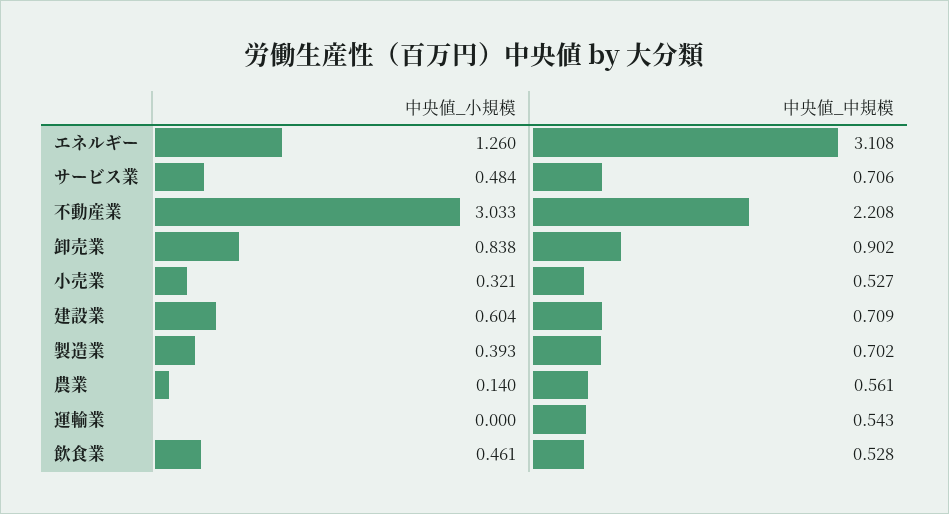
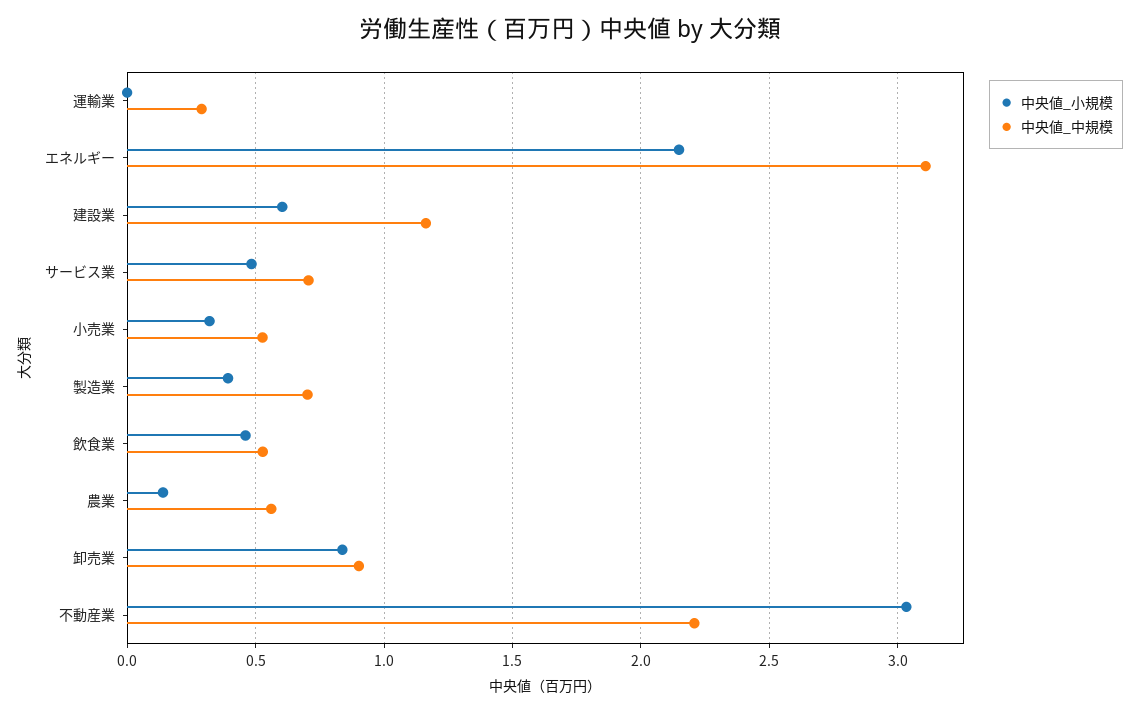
中央値_小規模, エネルギー: 1.26 -> 2.15
中央値_中規模, 建設業: 0.709 -> 1.15
中央値_中規模, 運輸業: 0.543 -> 0.3

